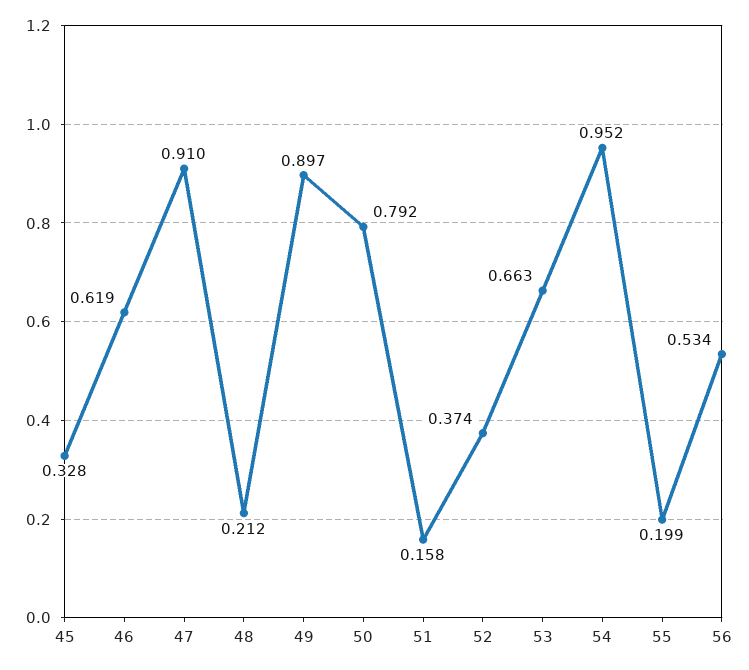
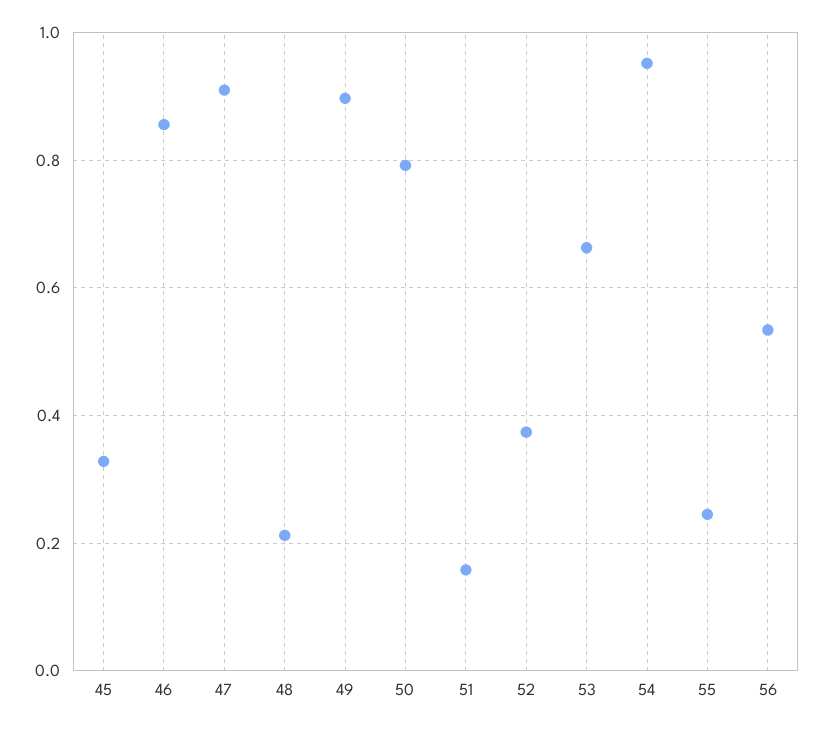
46: 0.619 -> 0.86
55: 0.199 -> 0.24

